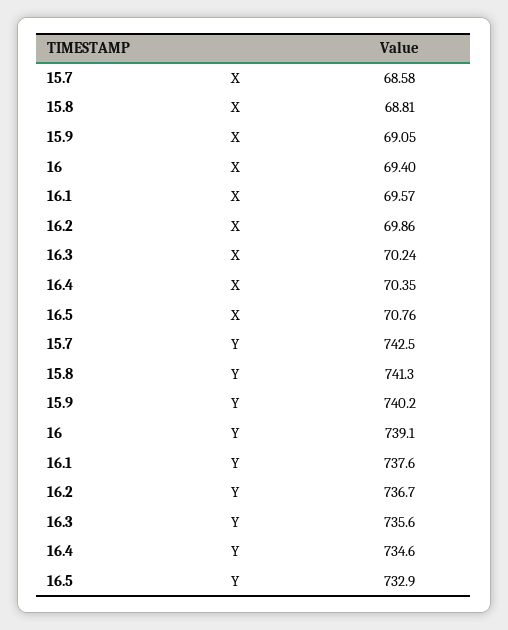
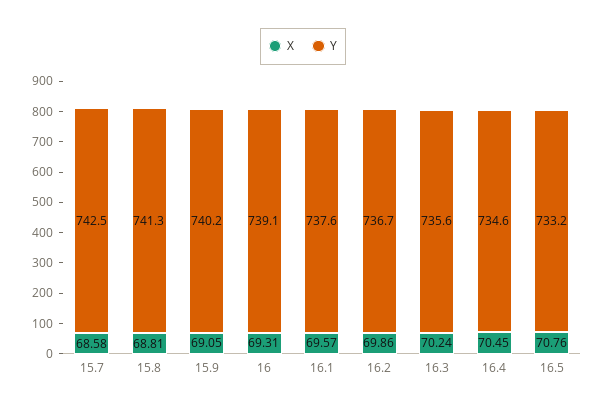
X, 16: 69.4 -> 69.31
X, 16.4: 70.35 -> 70.45
Y, 16.5: 732.9 -> 733.2

